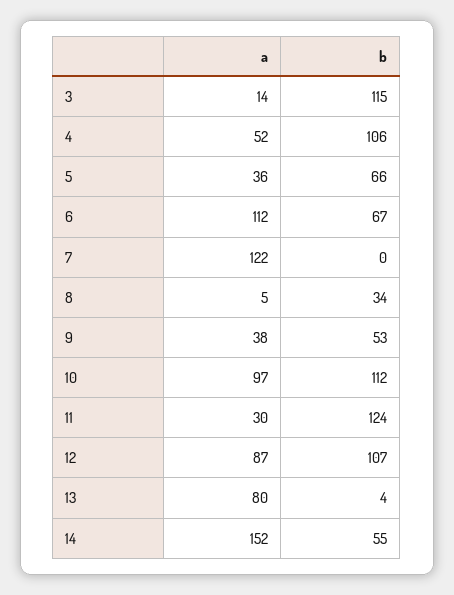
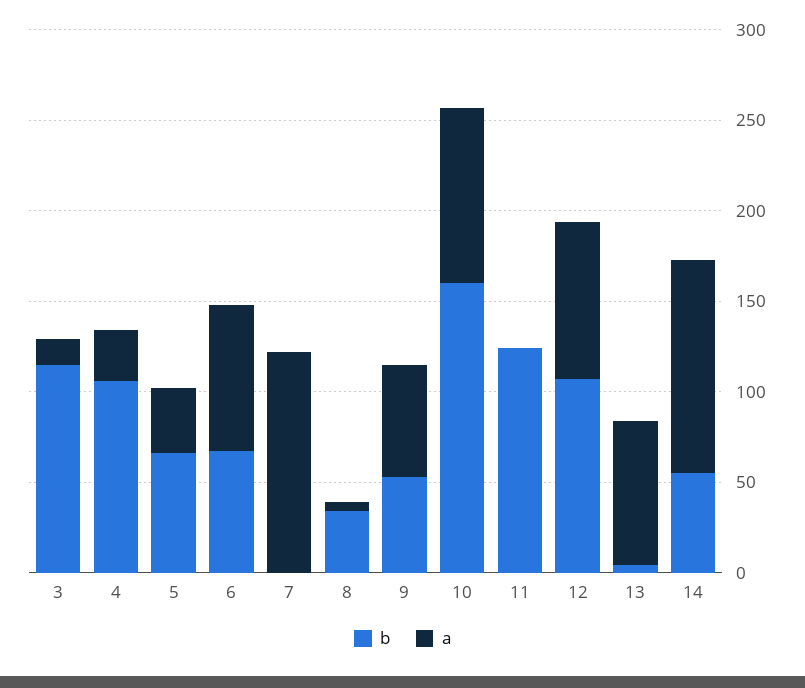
a, 4: 52 -> 30
a, 6: 112 -> 80
a, 9: 38 -> 60
b, 10: 112 -> 160
a, 11: 30 -> 0
a, 14: 152 -> 120

